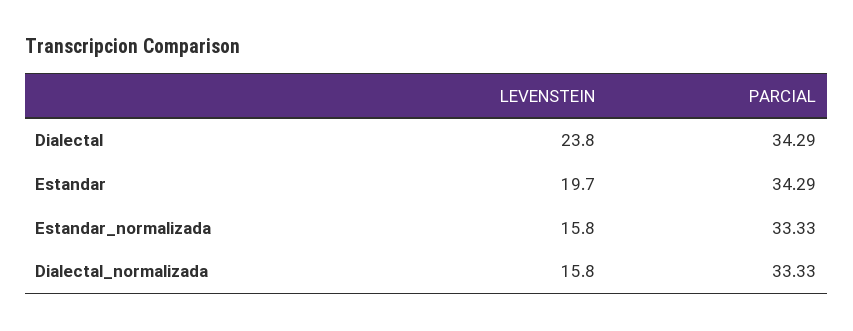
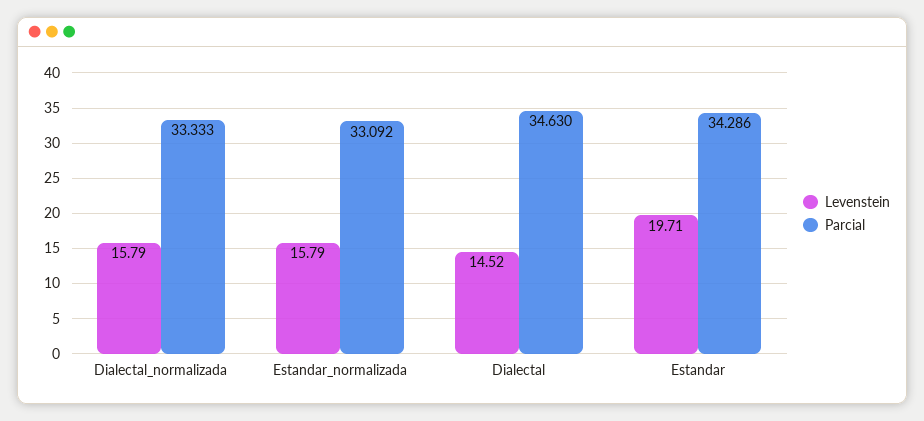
LEVENSTEIN, Dialectal: 23.8 -> 14.52
PARCIAL, Dialectal: 34.29 -> 34.63
PARCIAL, Estandar_normalizada: 33.33 -> 33.092

